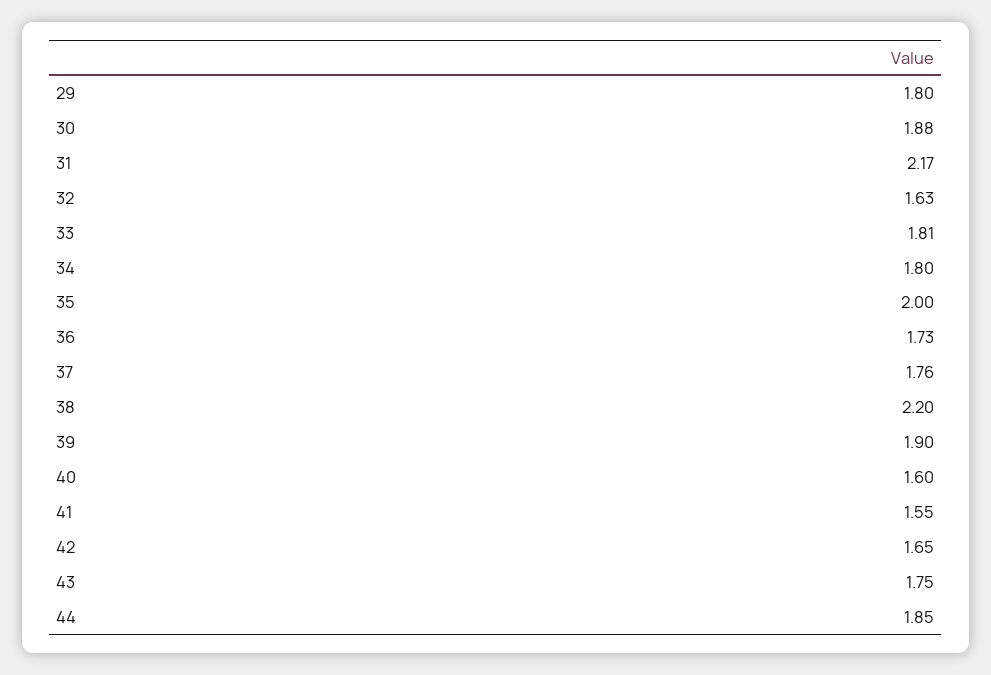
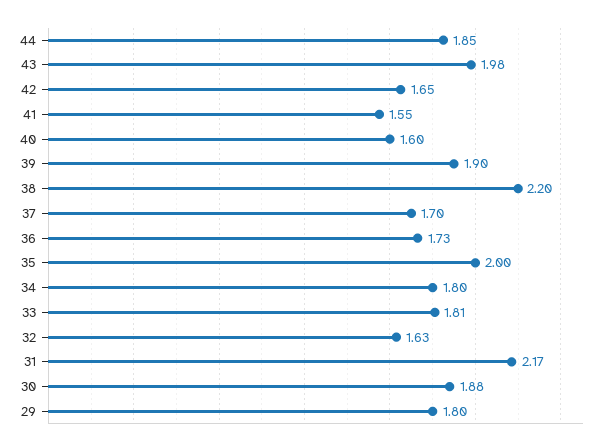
37: 1.76 -> 1.7
43: 1.75 -> 1.98

